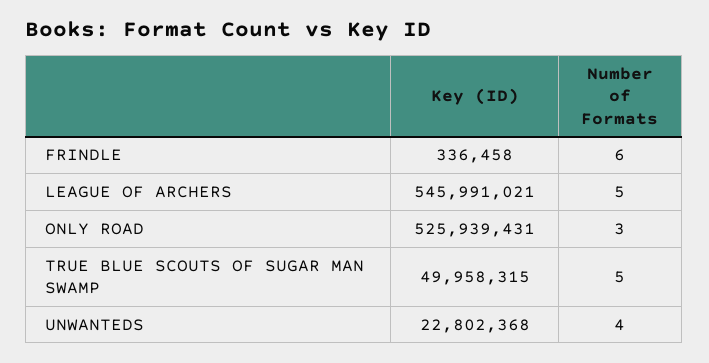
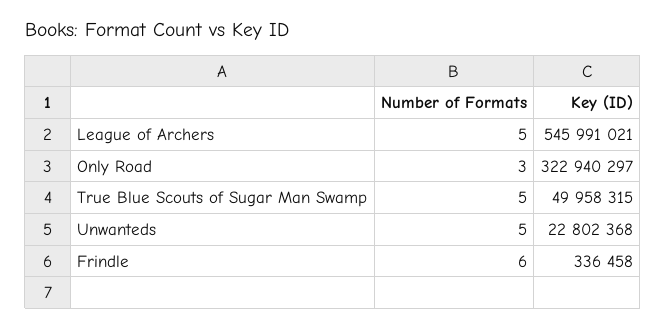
Key (ID), ONLY ROAD: 525939431 -> 322940297
Number of Formats, UNWANTEDS: 4 -> 5

